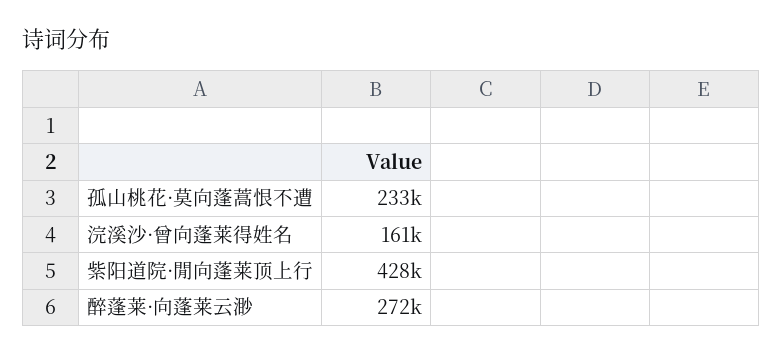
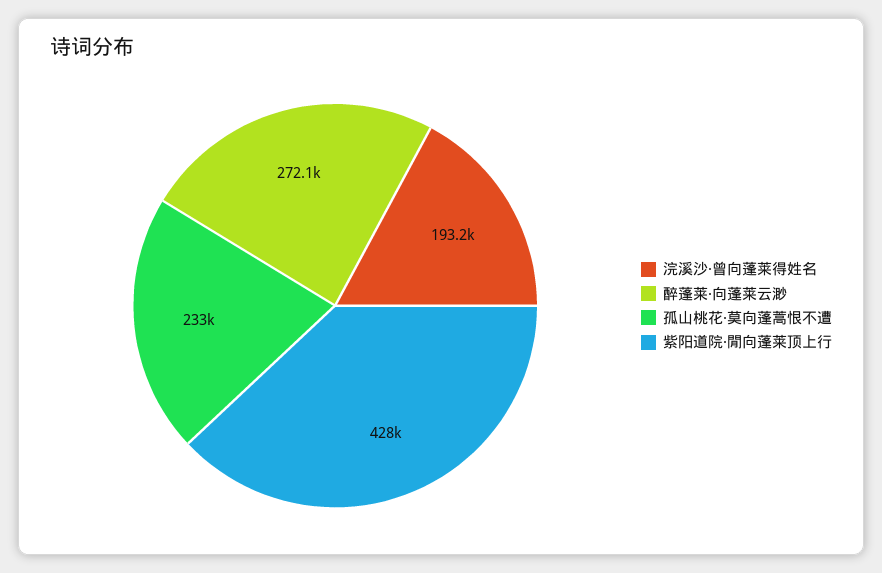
浣溪沙·曾向蓬莱得姓名: 161000 -> 193200

